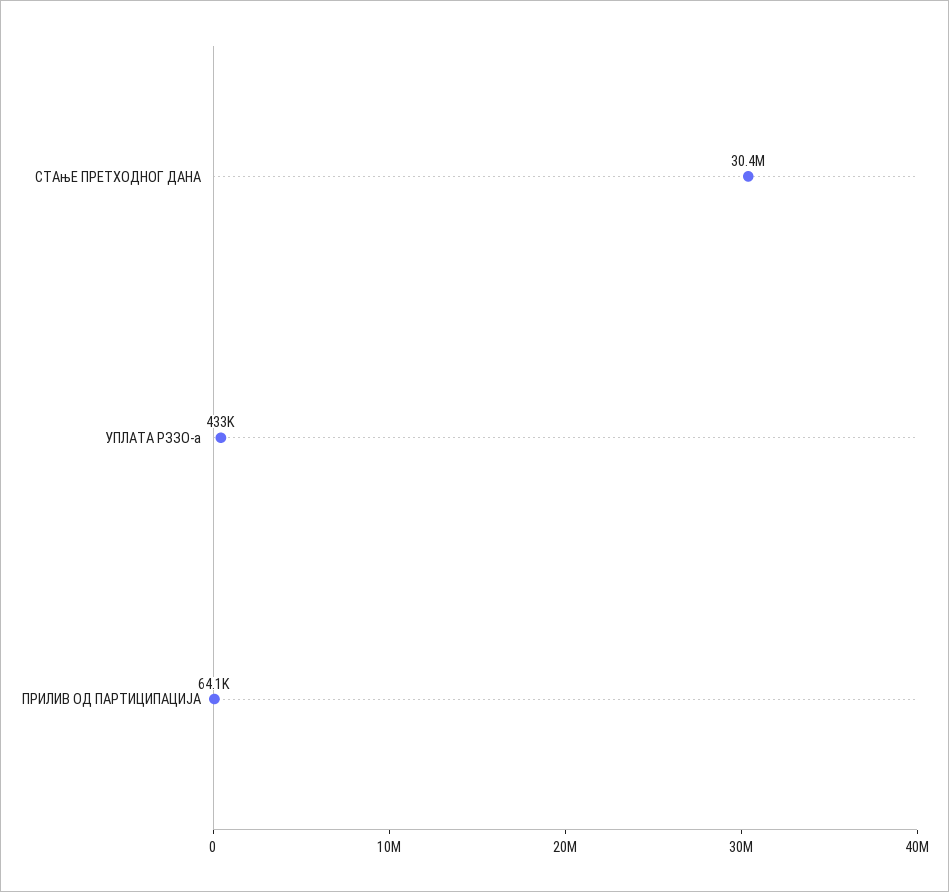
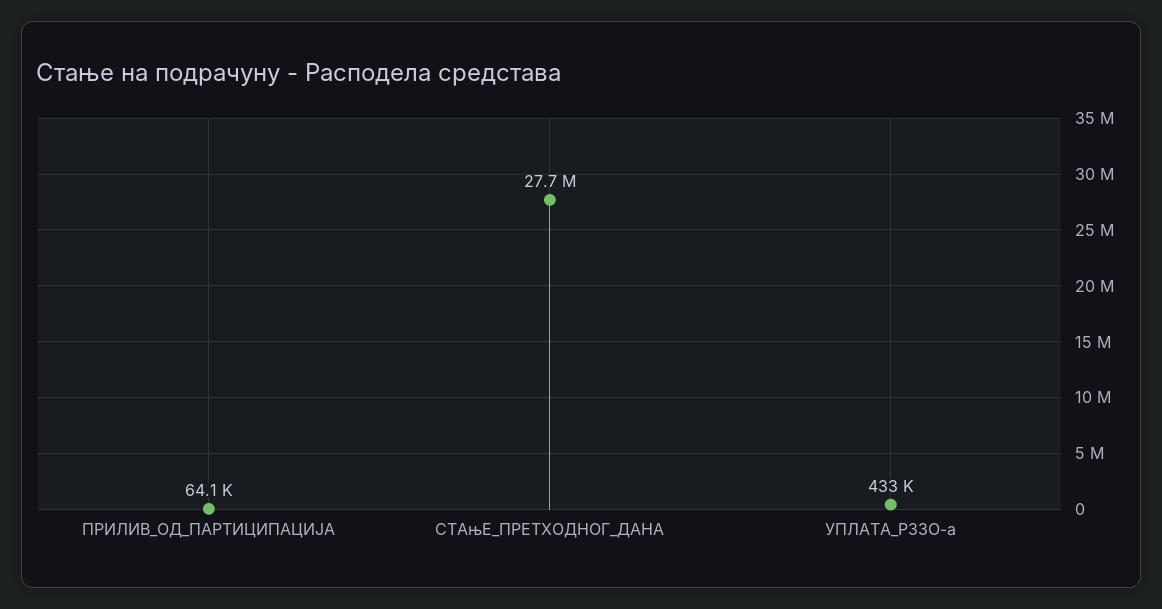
СТАњЕ ПРЕТХОДНОГ ДАНА: 30400000 -> 27700000

